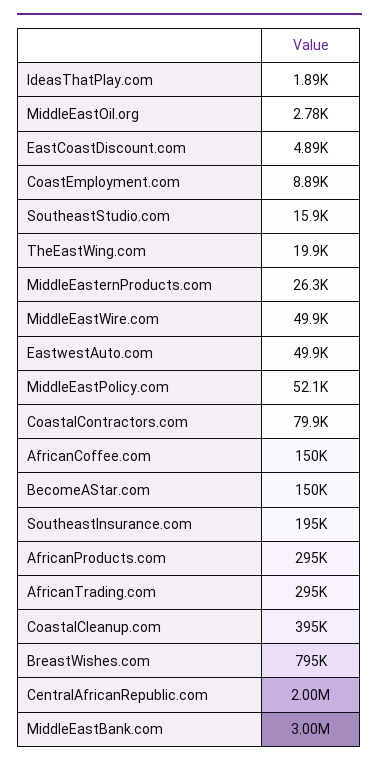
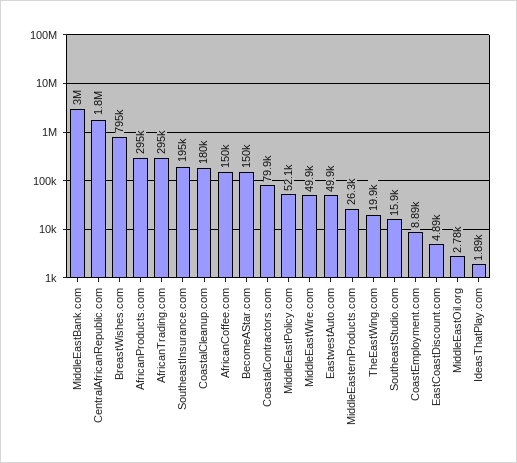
CoastalCleanup.com: 395000 -> 180000
CentralAfricanRepublic.com: 2000000 -> 1800000

